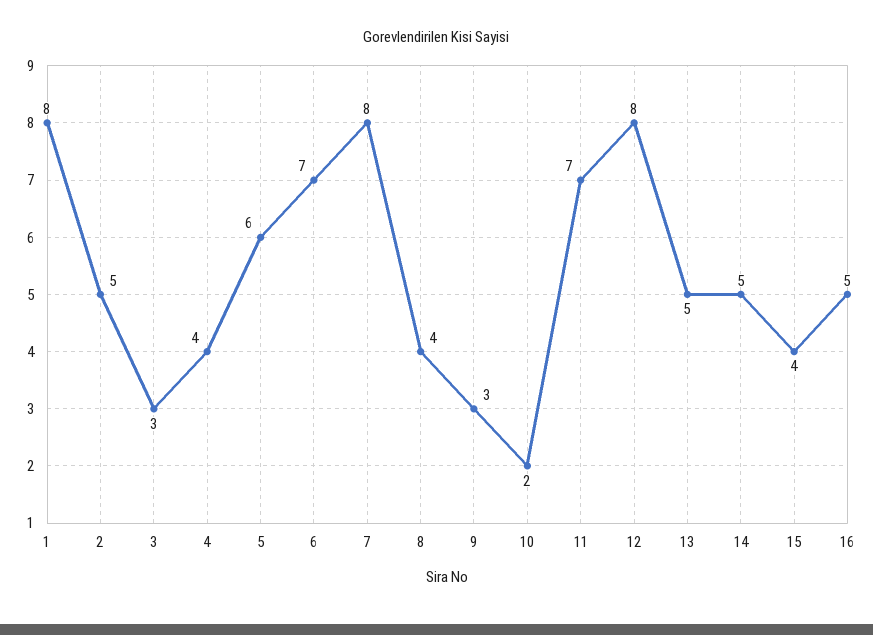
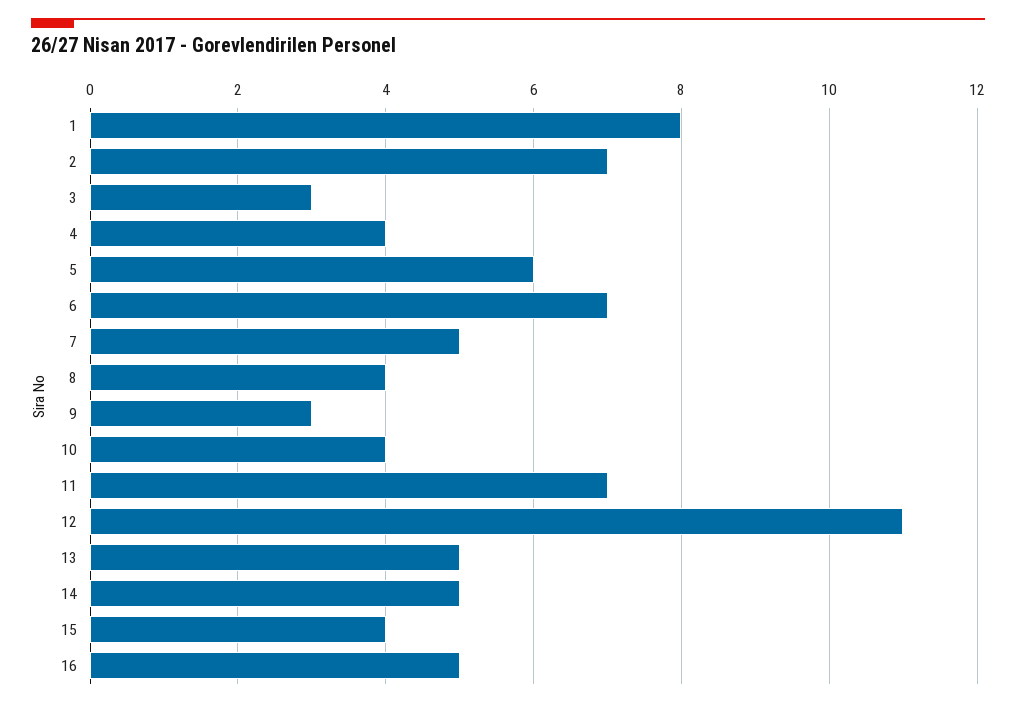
2: 5 -> 7
7: 8 -> 5
10: 2 -> 4
12: 8 -> 11

